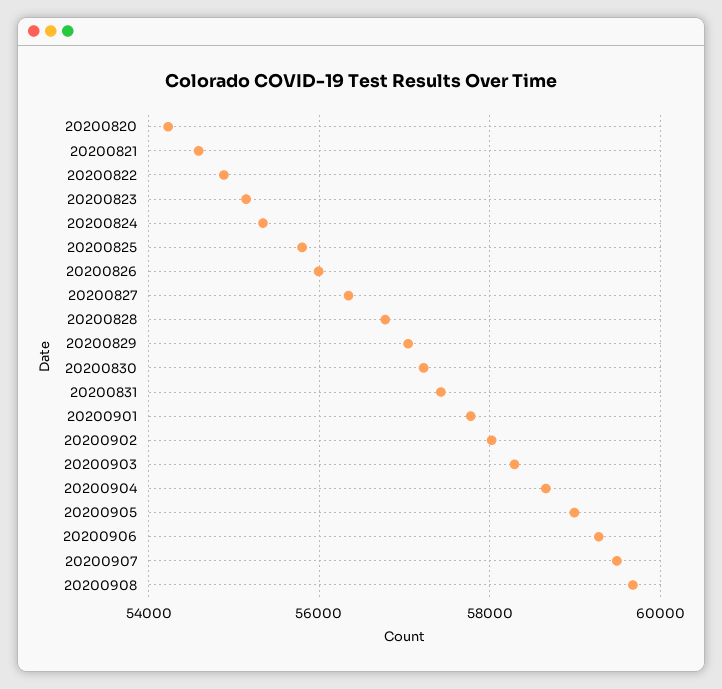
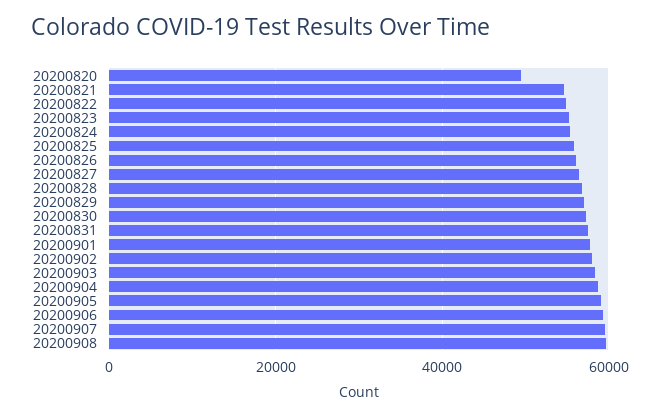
20200820: 54200 -> 50000

